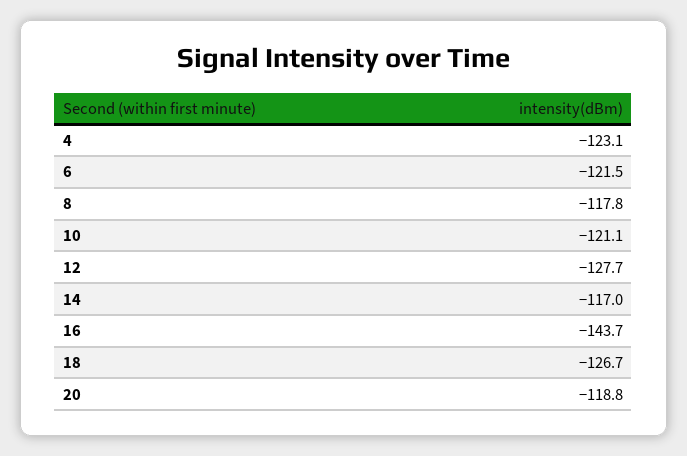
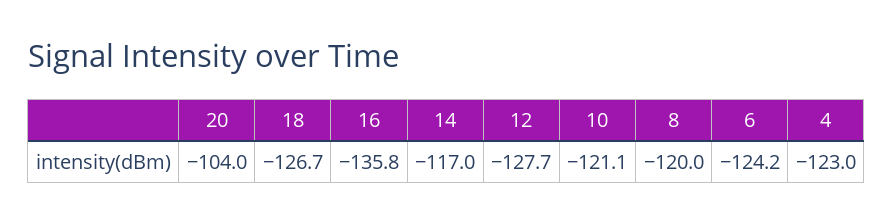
4: -123.1 -> -123
6: -121.5 -> -124.2
8: -117.8 -> -120
16: -143.7 -> -135.8
20: -118.8 -> -104

